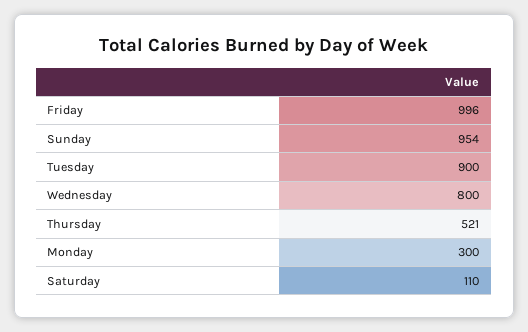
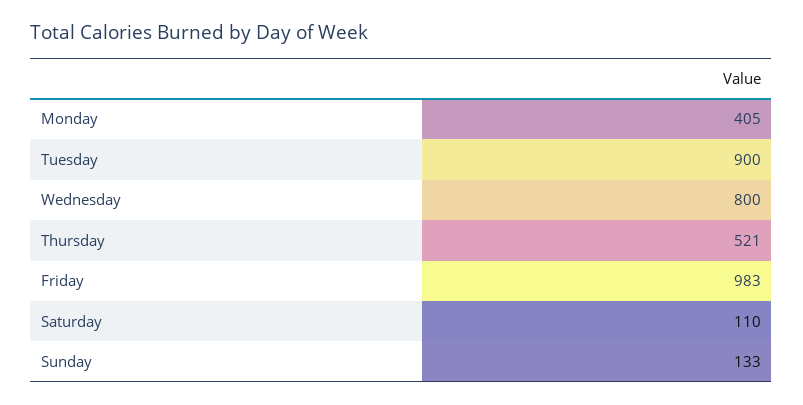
Friday: 996 -> 983
Sunday: 954 -> 133
Monday: 300 -> 405

